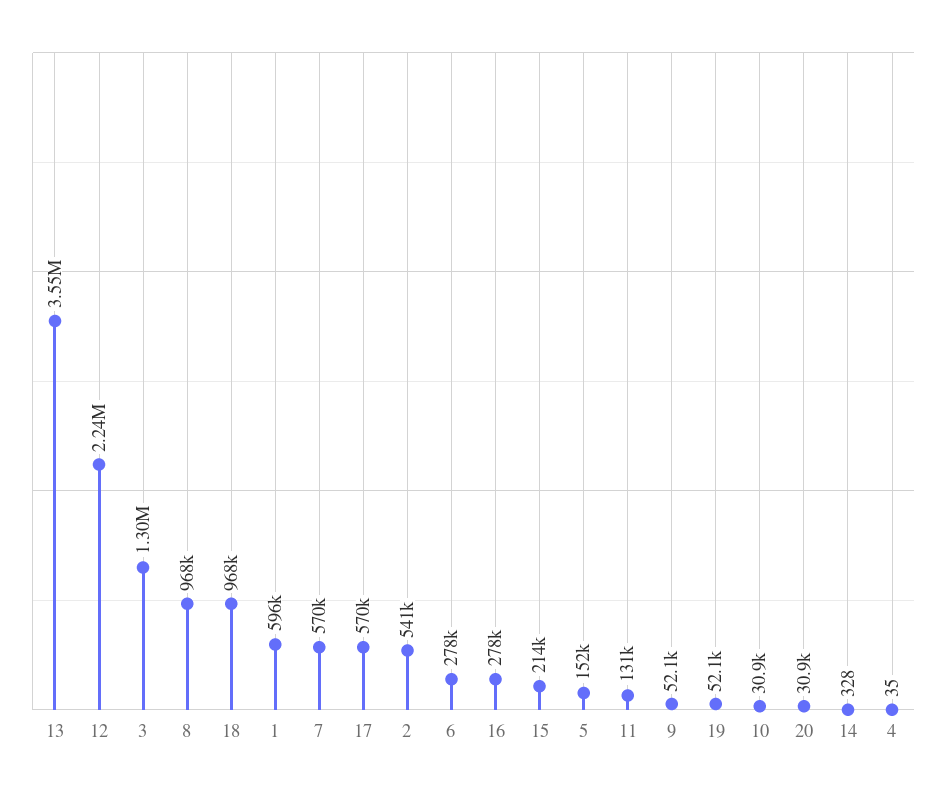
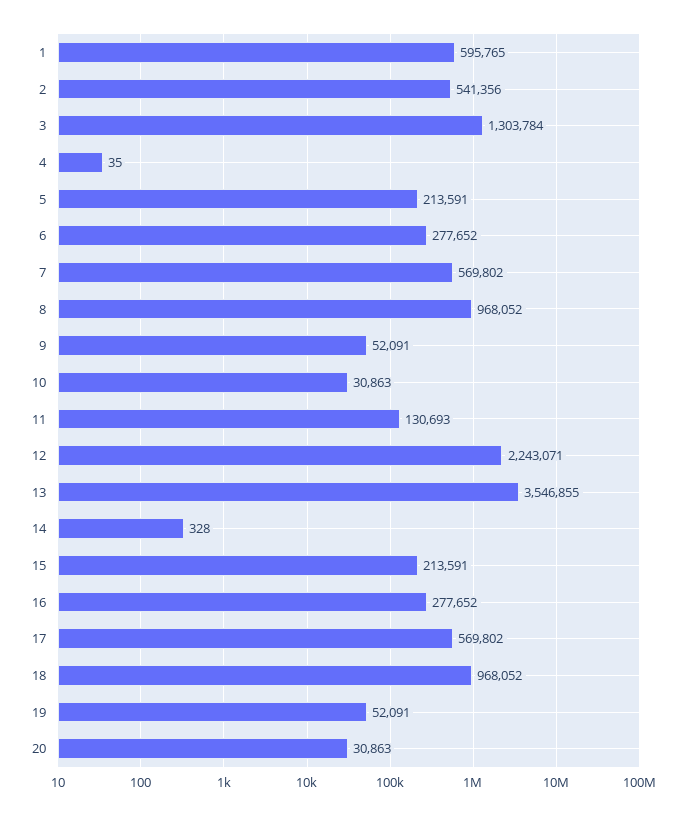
5: 152000 -> 213591

